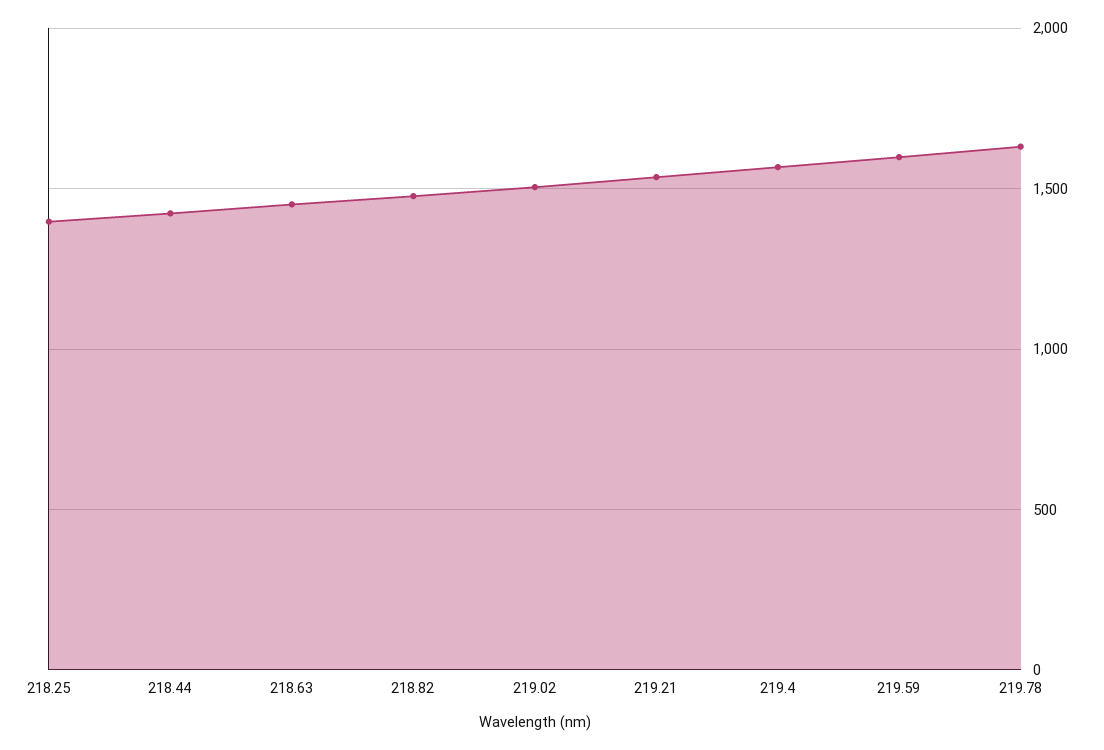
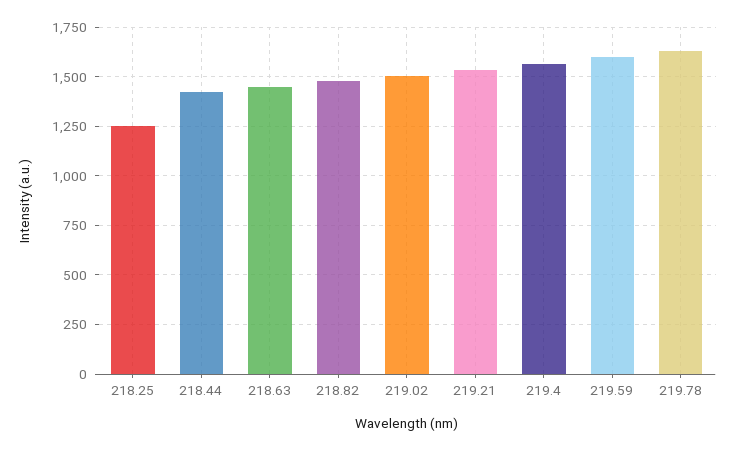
218.25: 1400 -> 1250

